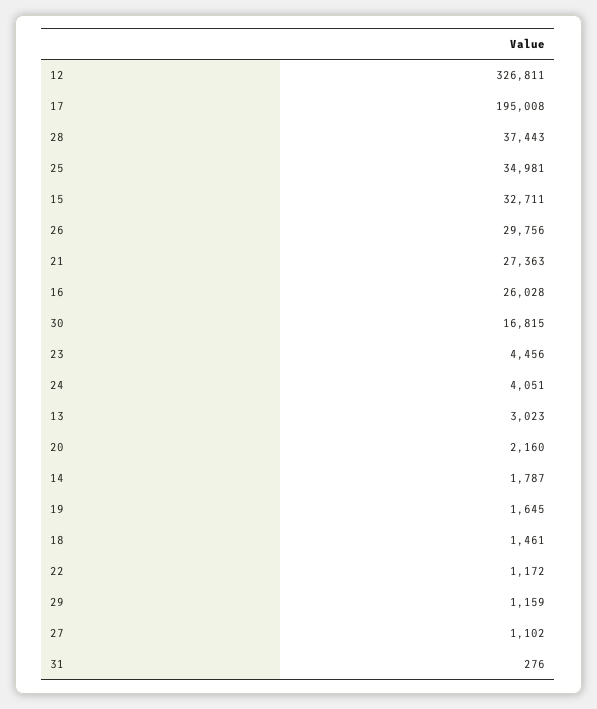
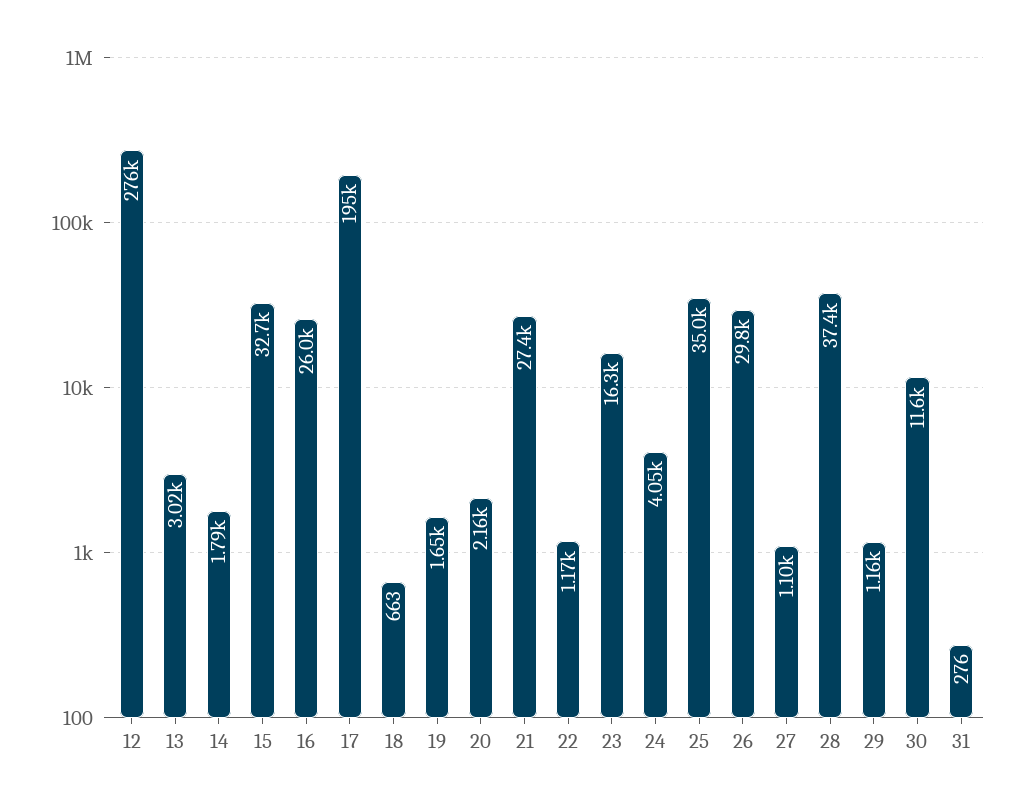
12: 326811 -> 276000
30: 16815 -> 11600
23: 4456 -> 16300
18: 1461 -> 663

